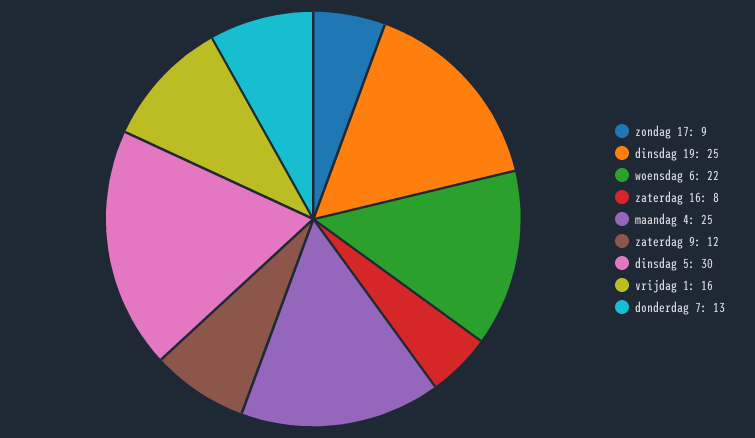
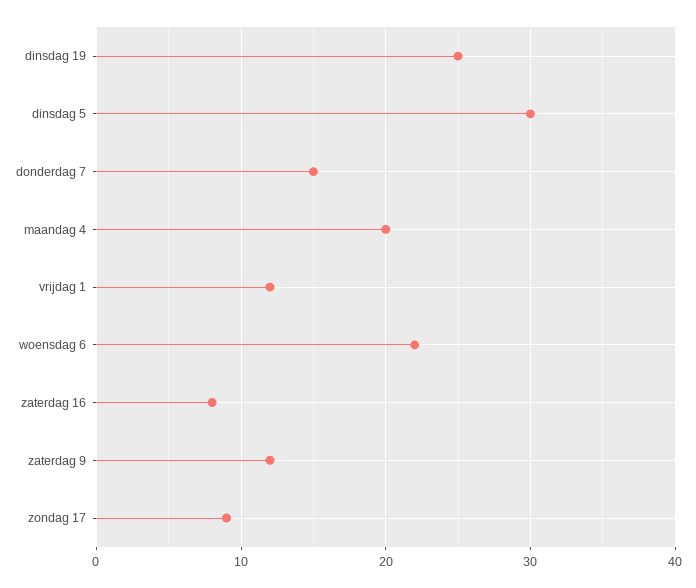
maandag 4: 25 -> 20
vrijdag 1: 16 -> 12
donderdag 7: 13 -> 15

